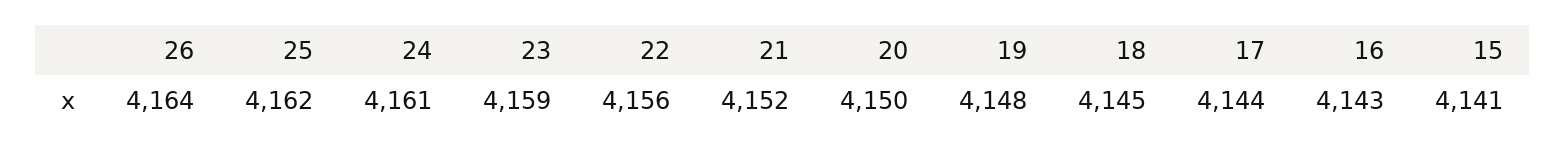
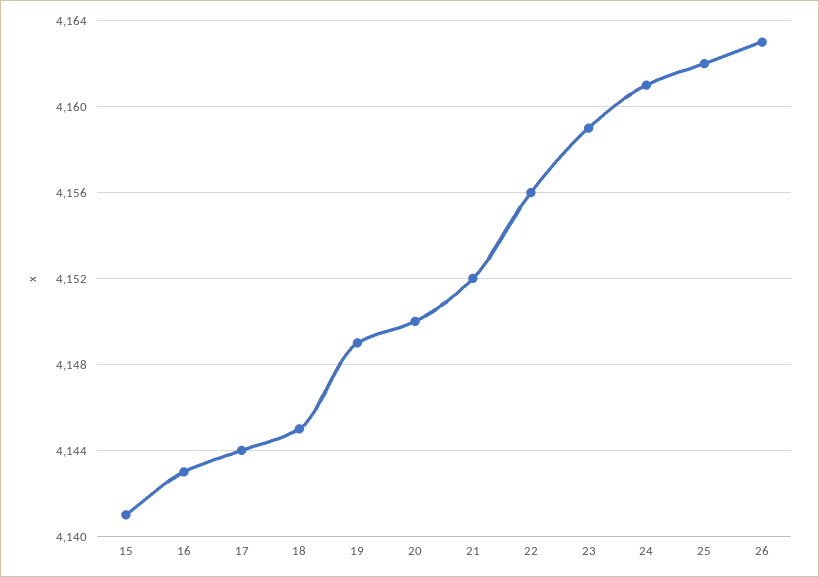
26: 4164 -> 4163
19: 4148 -> 4149

